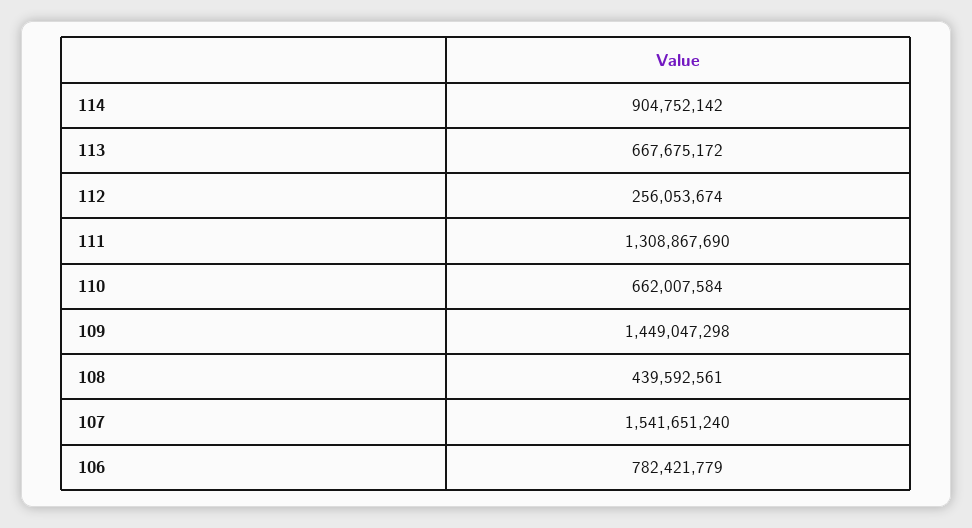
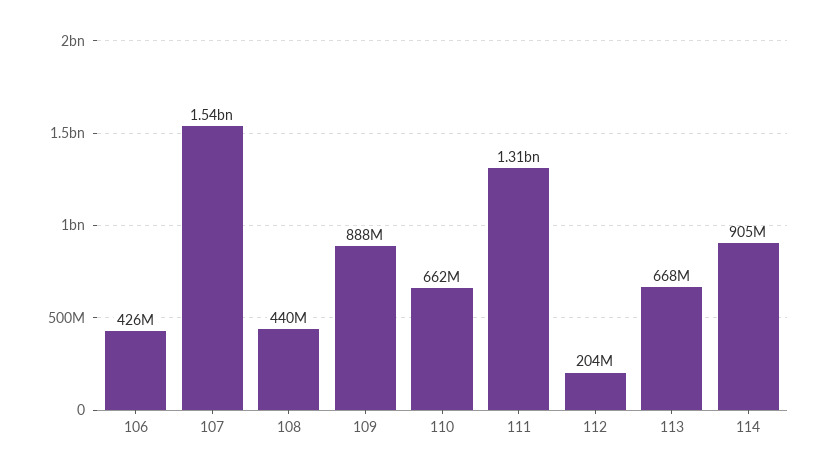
112: 256053674 -> 204000000
109: 1449047298 -> 888000000
106: 782421779 -> 426000000

